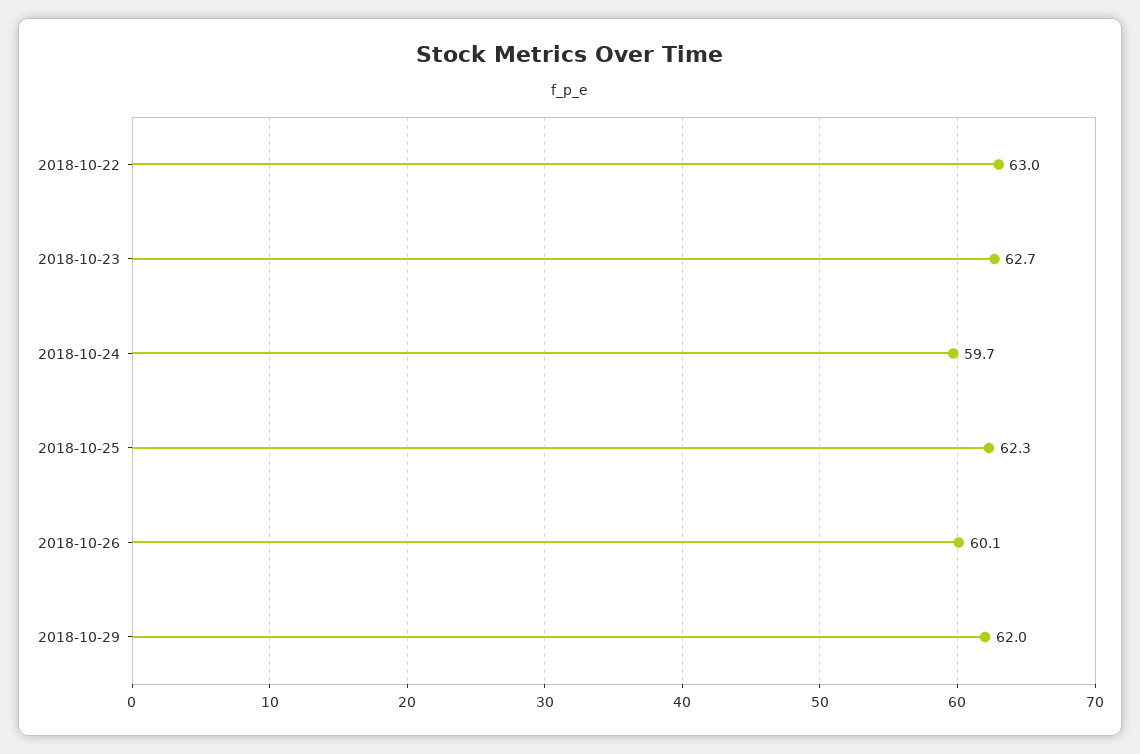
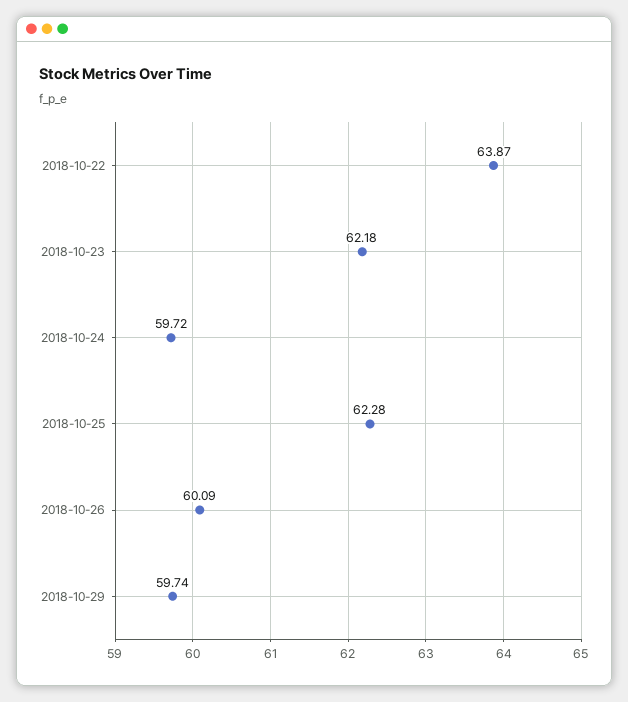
2018-10-22: 63 -> 63.87
2018-10-23: 62.7 -> 62.18
2018-10-29: 62 -> 59.74

